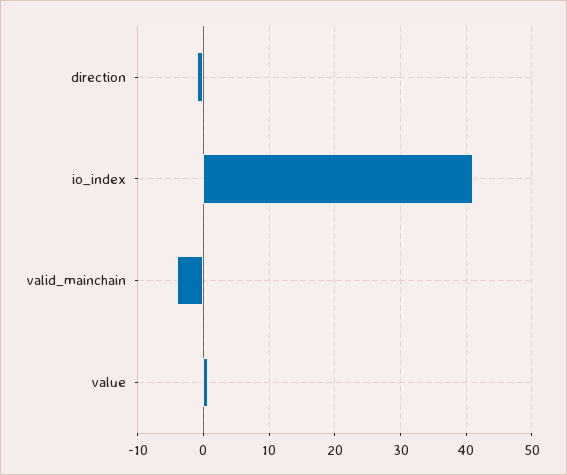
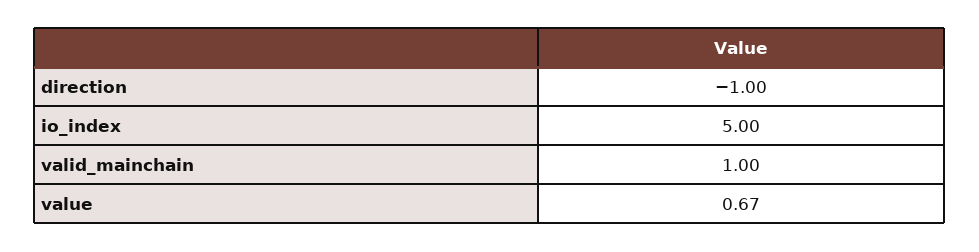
io_index: 41 -> 5
valid_mainchain: -4 -> 1

